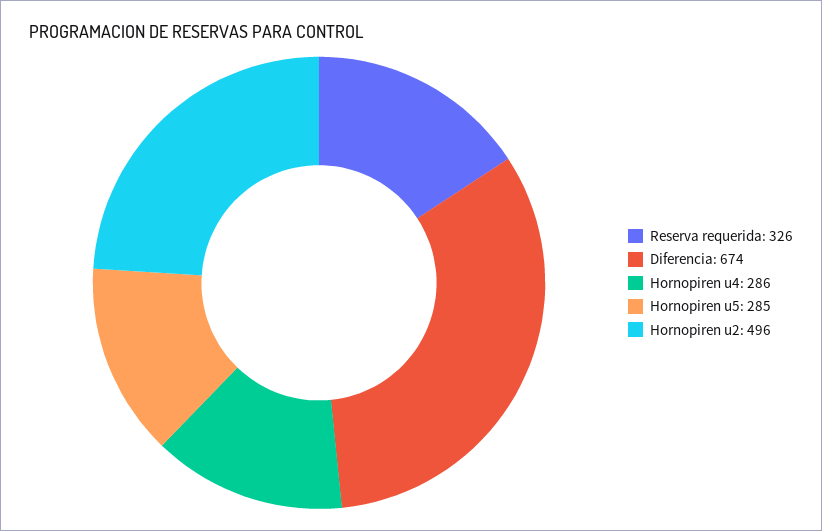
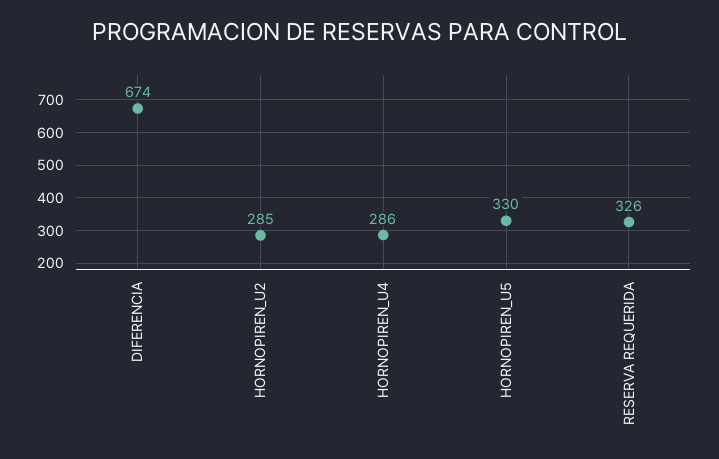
Hornopiren u5: 285 -> 330
Hornopiren u2: 496 -> 285

